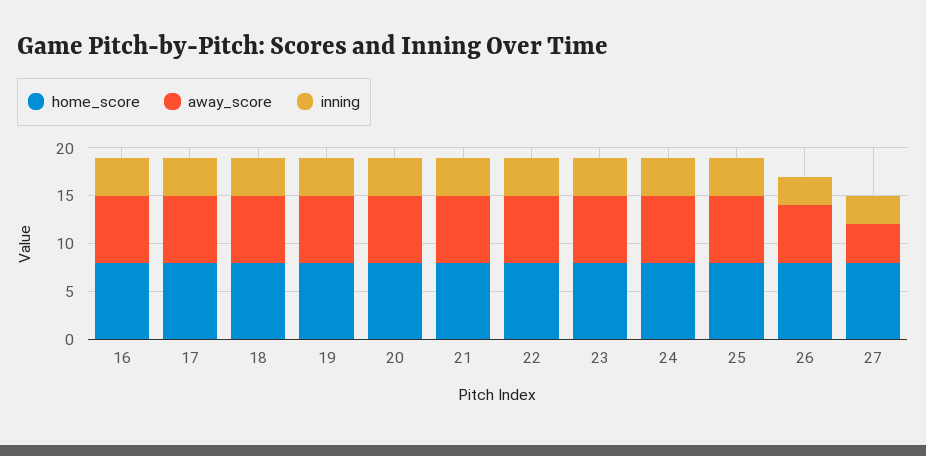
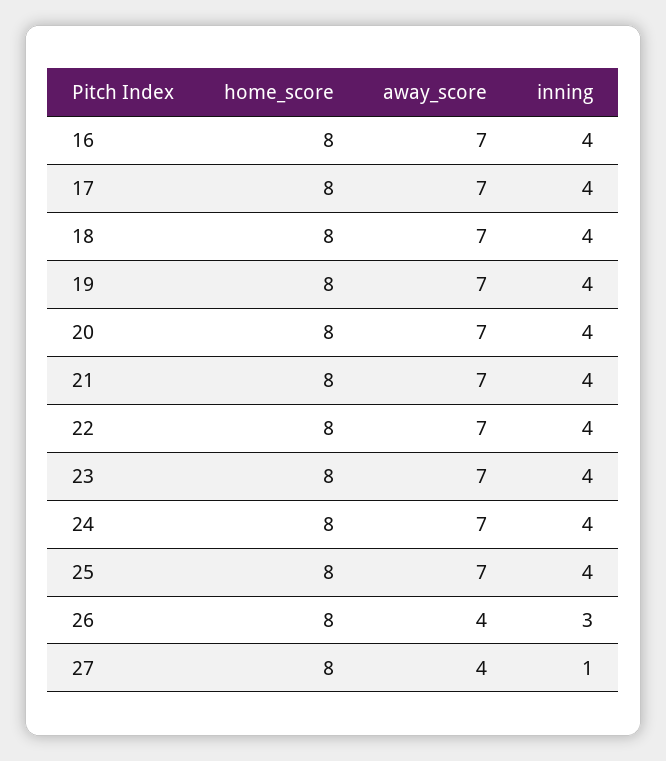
away_score, 26: 6 -> 4
inning, 27: 3 -> 1

